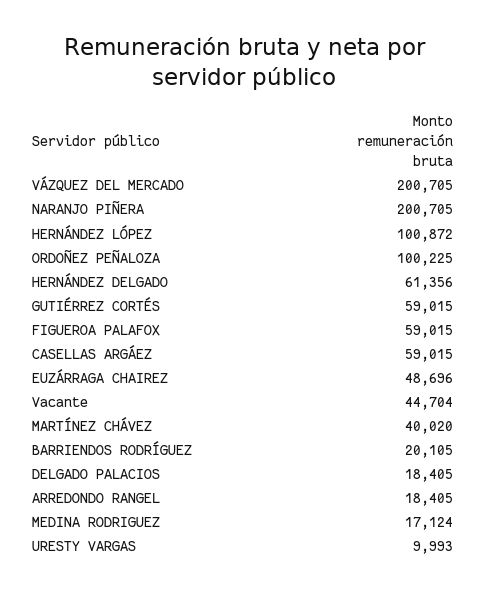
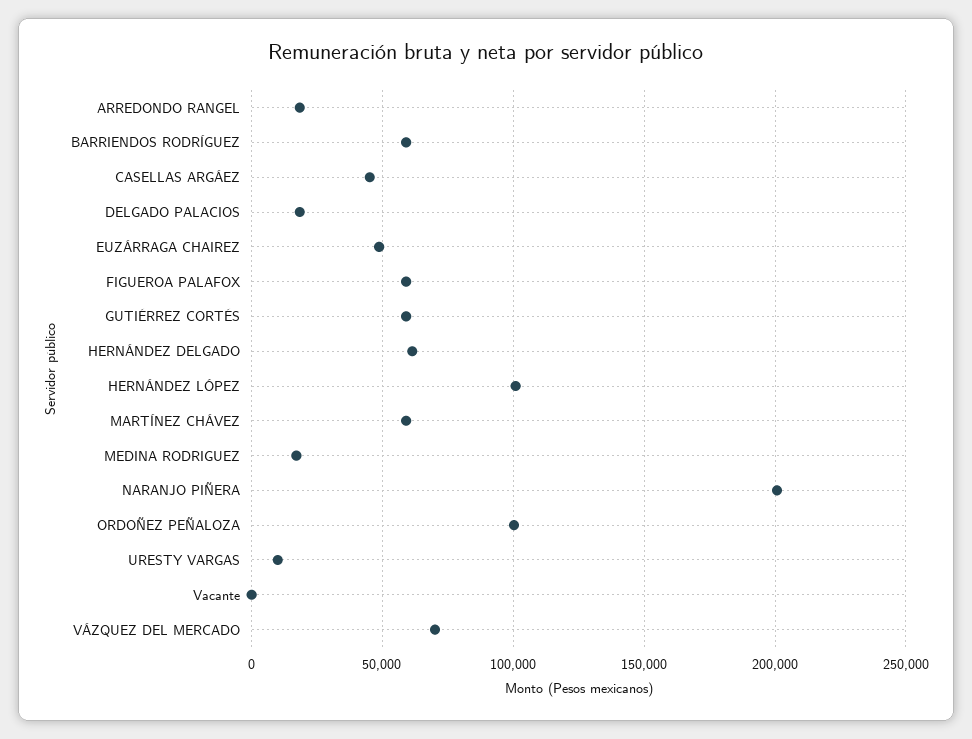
VÁZQUEZ DEL MERCADO: 200705 -> 70000
CASELLAS ARGÁEZ: 59015 -> 45000
Vacante: 44704 -> 0
MARTÍNEZ CHÁVEZ: 40020 -> 60000
BARRIENDOS RODRÍGUEZ: 20105 -> 60000

